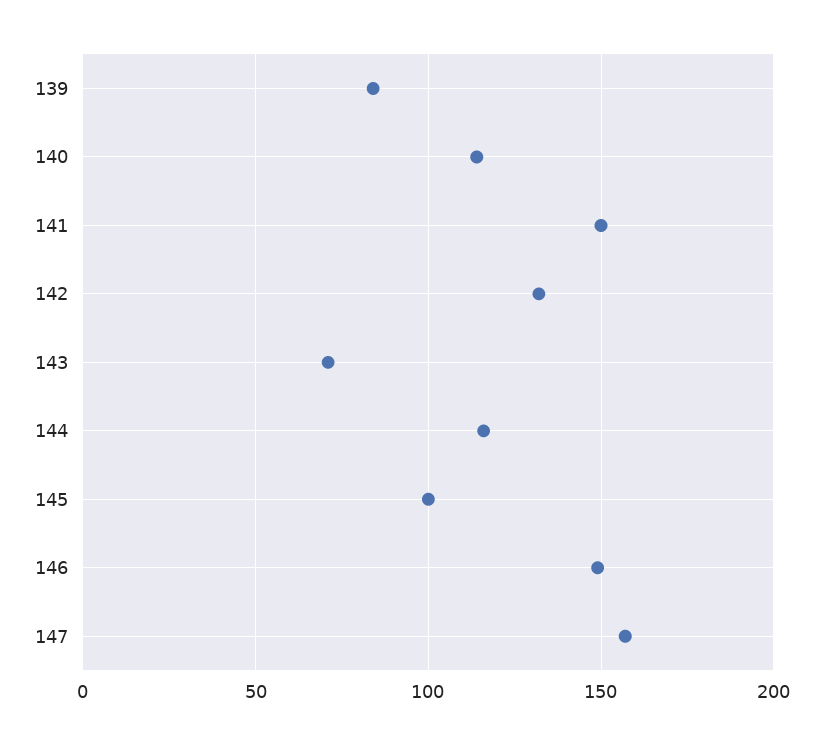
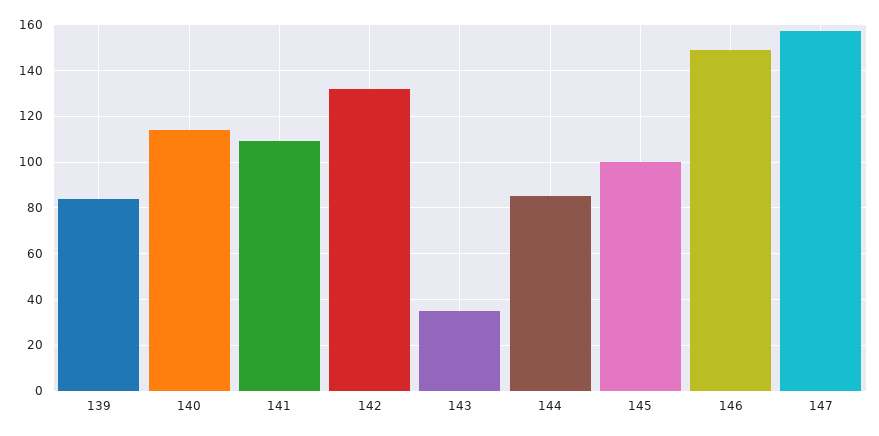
141: 150 -> 110
143: 70 -> 35
144: 115 -> 85

